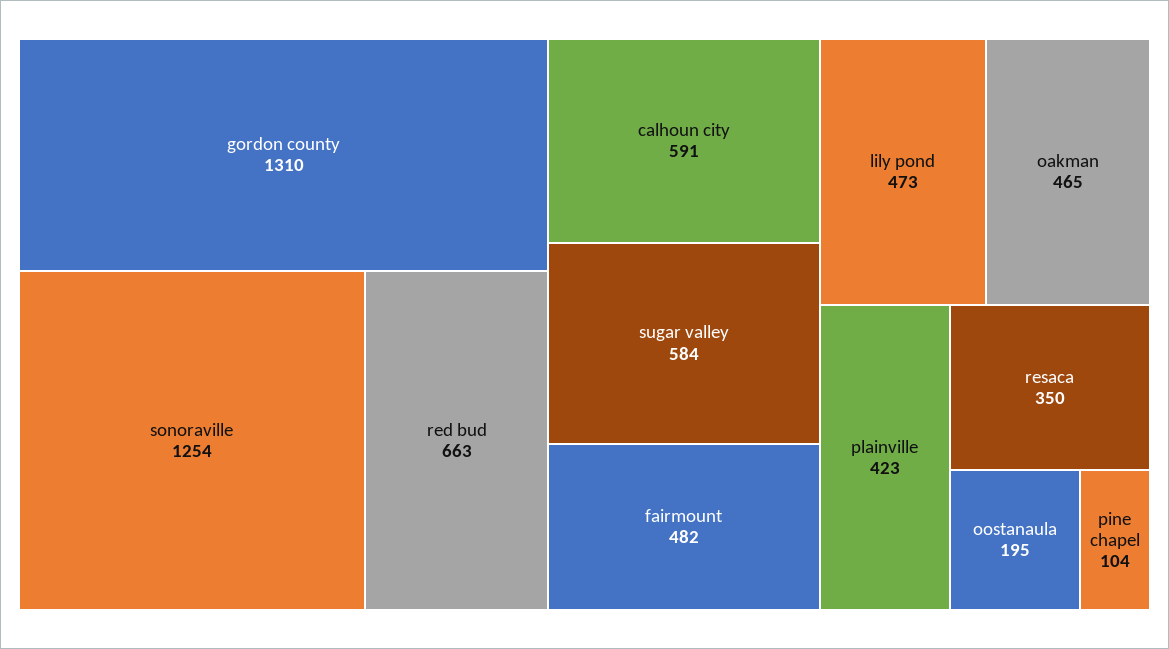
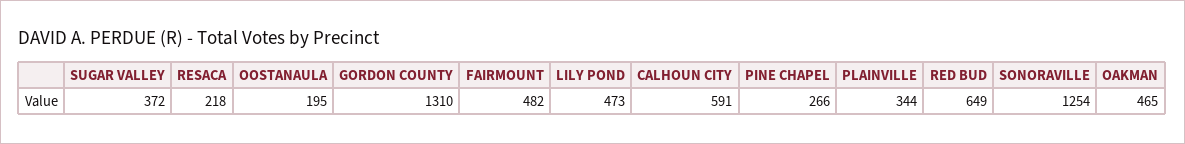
red bud: 663 -> 649
sugar valley: 584 -> 372
plainville: 423 -> 344
resaca: 350 -> 218
pine chapel: 104 -> 266

